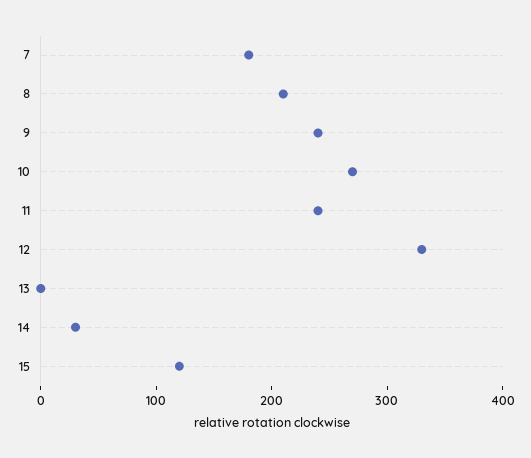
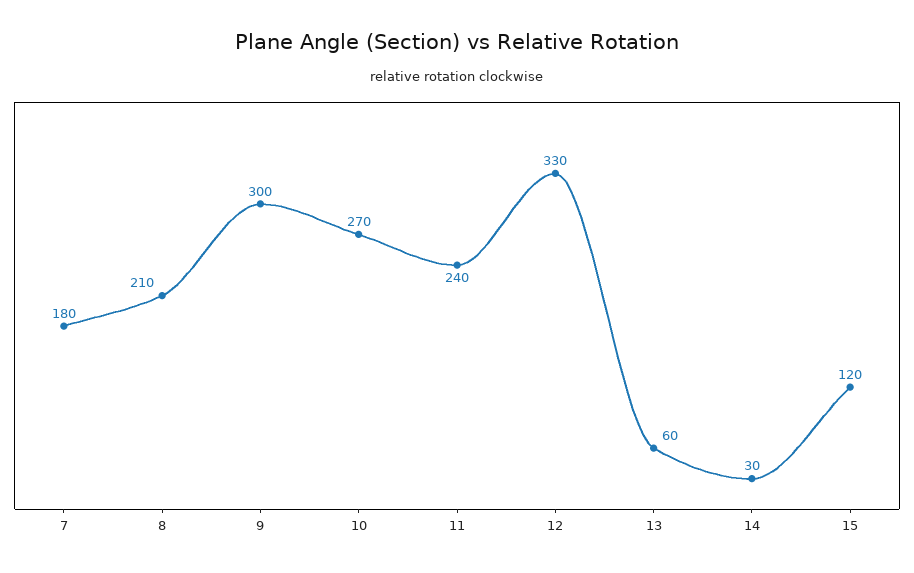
9: 240 -> 300
13: 0 -> 60

